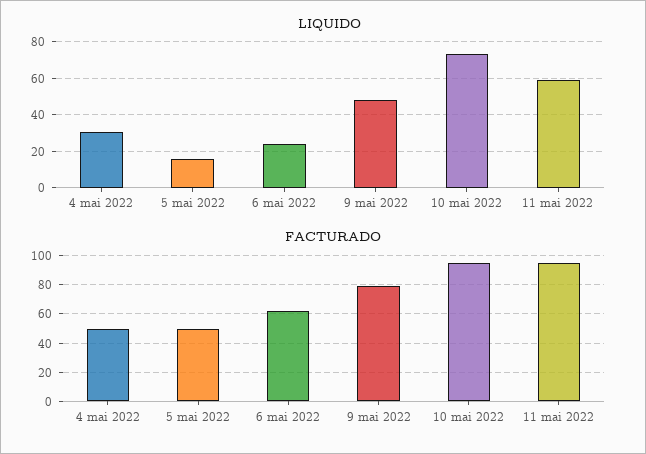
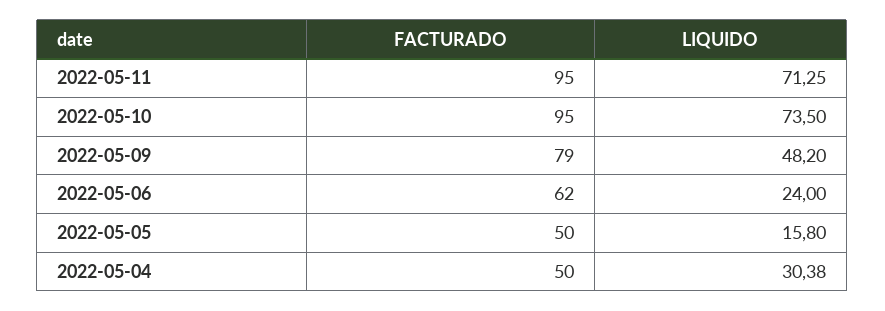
LIQUIDO, 11 mai 2022: 60 -> 71.25

